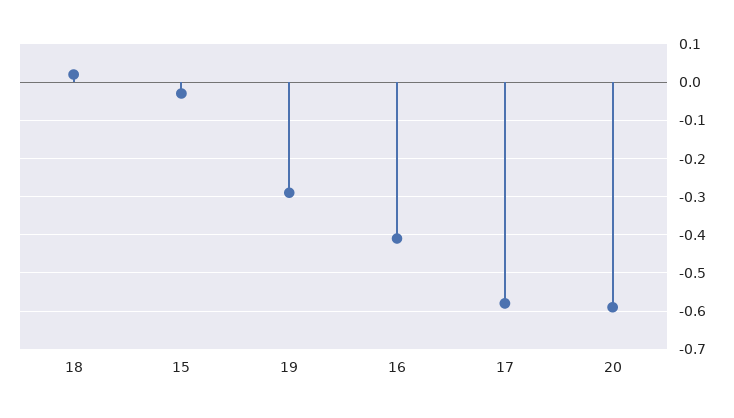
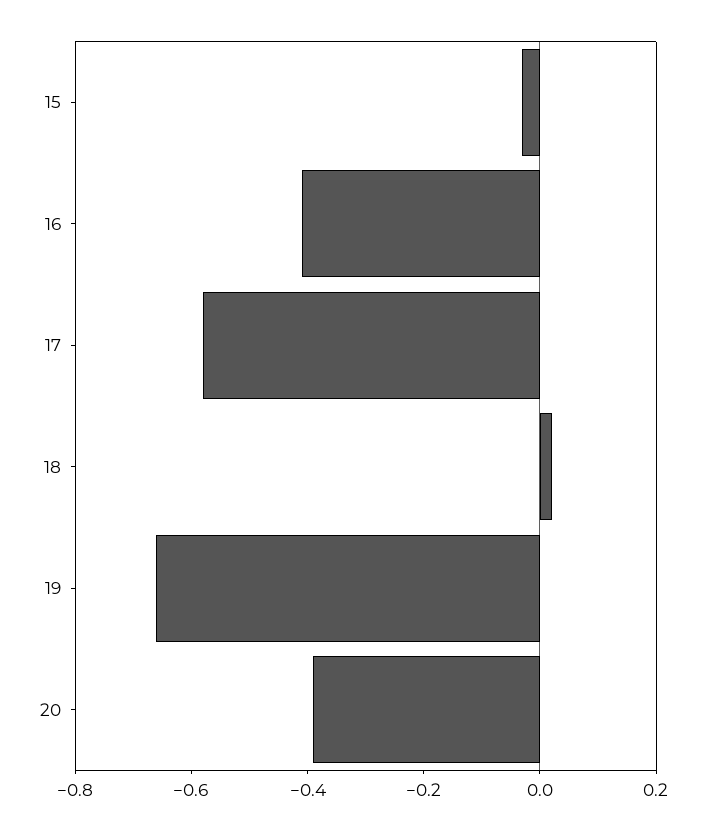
19: -0.3 -> -0.65
20: -0.6 -> -0.4

